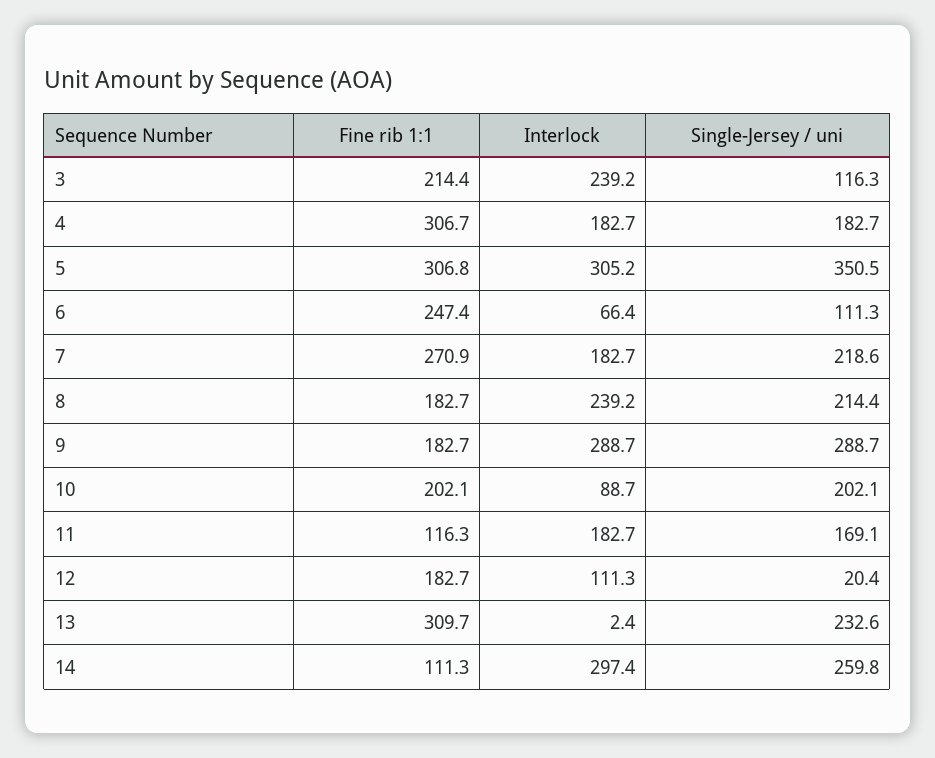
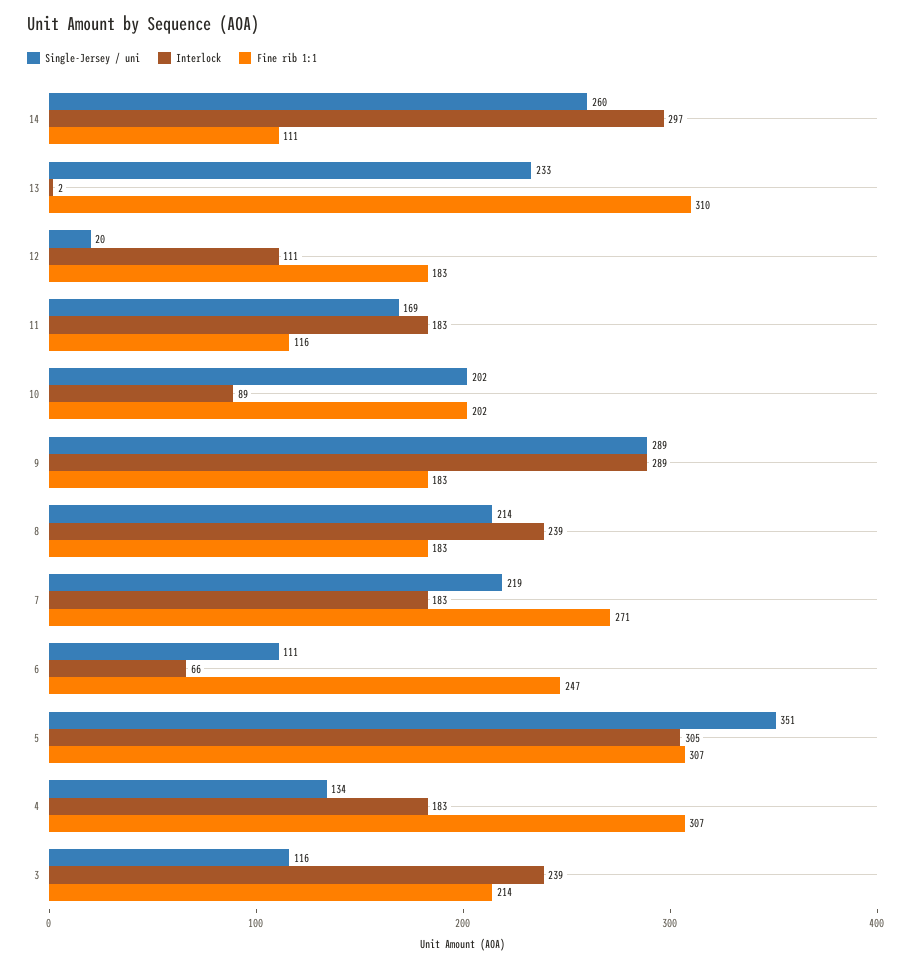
Single-Jersey / uni, 4: 182.7 -> 134

